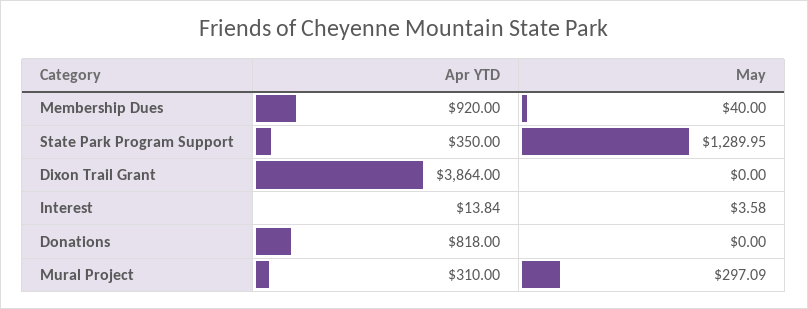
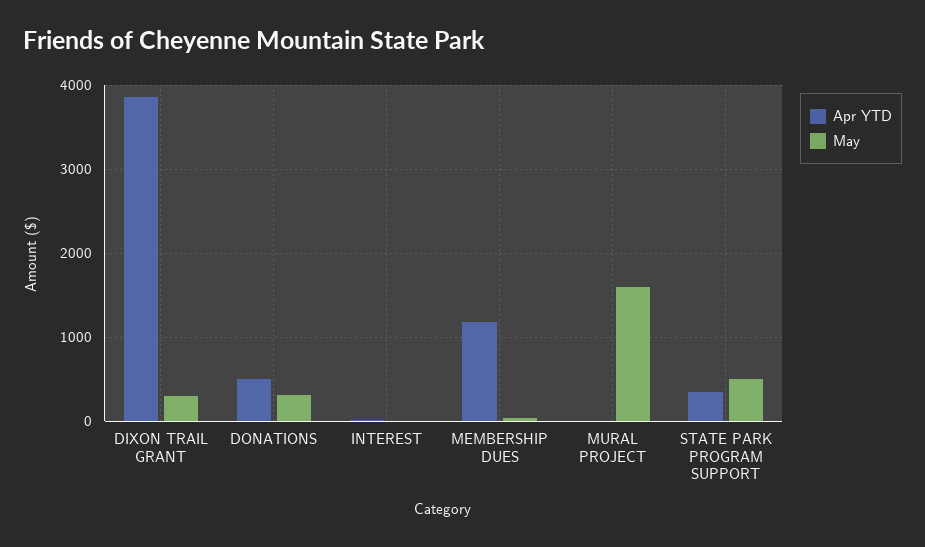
Apr YTD, Membership Dues: 920 -> 1200
May, State Park Program Support: 1289.95 -> 500
May, Dixon Trail Grant: 0 -> 300
Apr YTD, Donations: 818 -> 500
May, Donations: 0 -> 300
Apr YTD, Mural Project: 310 -> 0
May, Mural Project: 297.09 -> 1600

